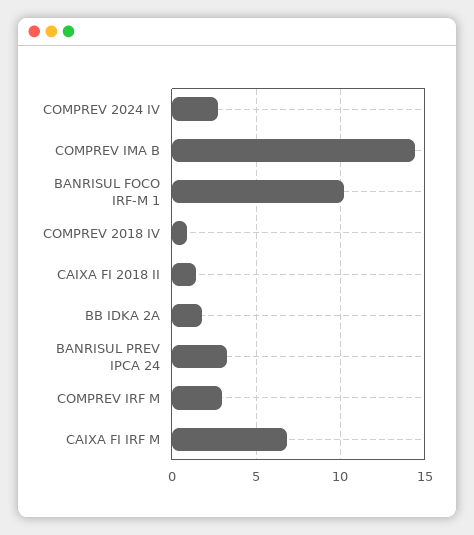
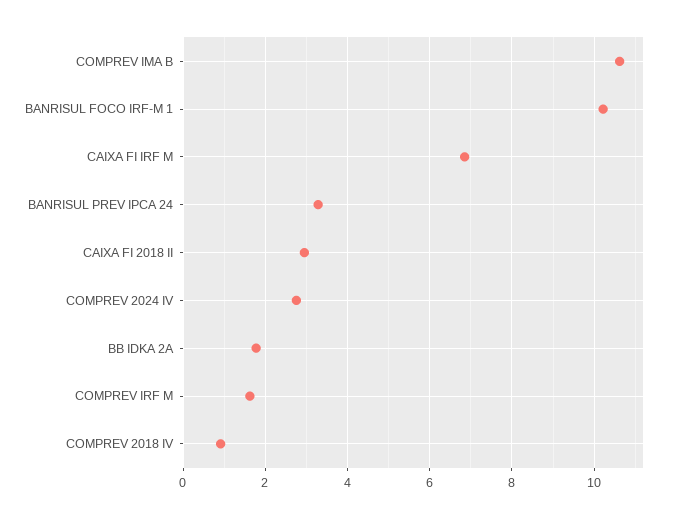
COMPREV IMA B: 14.5 -> 10.6
CAIXA FI 2018 II: 1.5 -> 3
COMPREV IRF M: 3 -> 1.6

